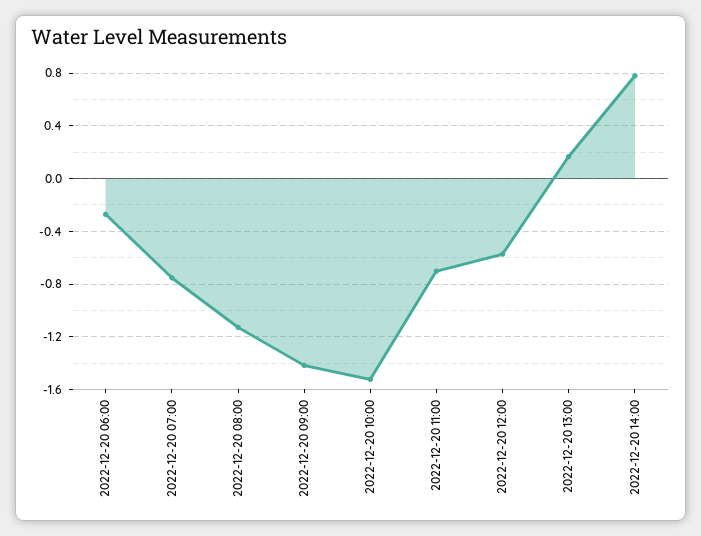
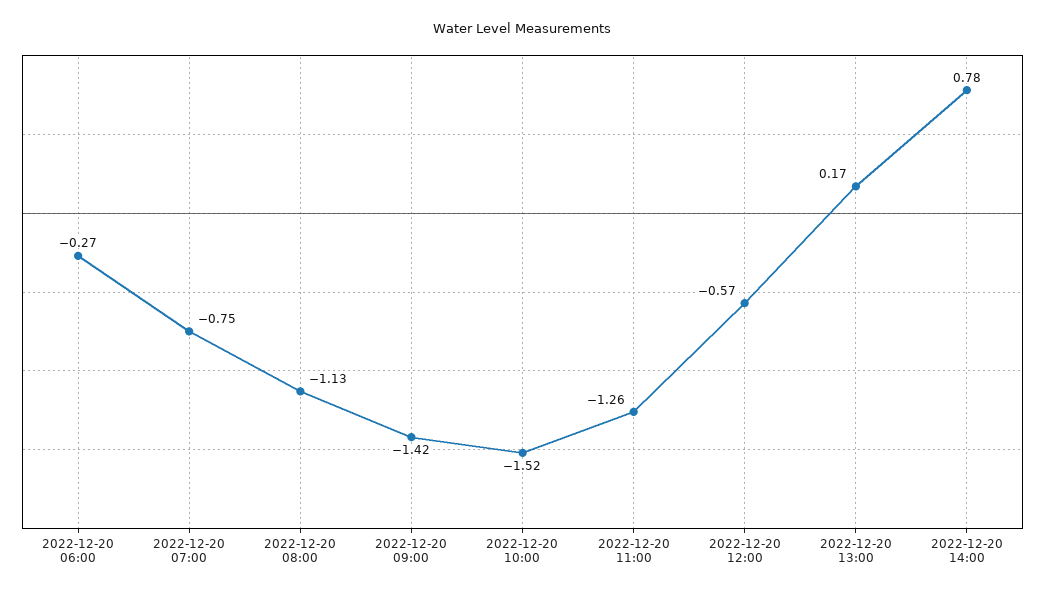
2022-12-20 11:00: -0.7 -> -1.26

